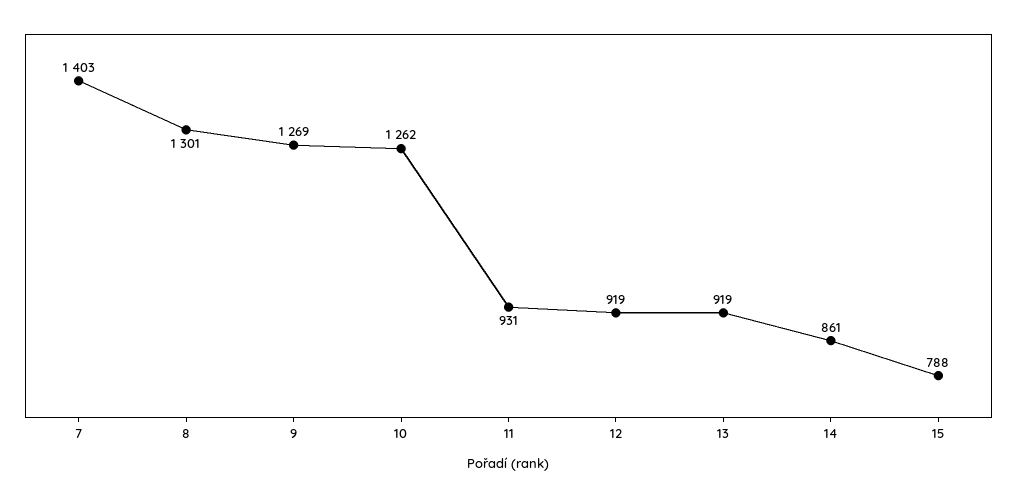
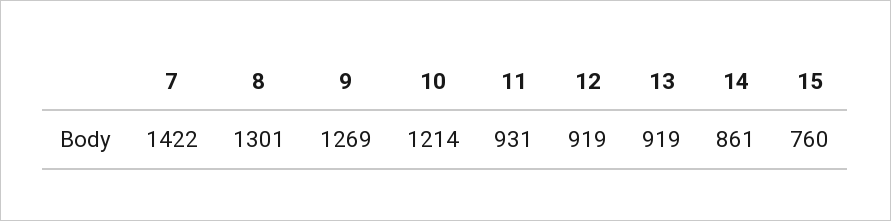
7: 1403 -> 1422
10: 1262 -> 1214
15: 788 -> 760

